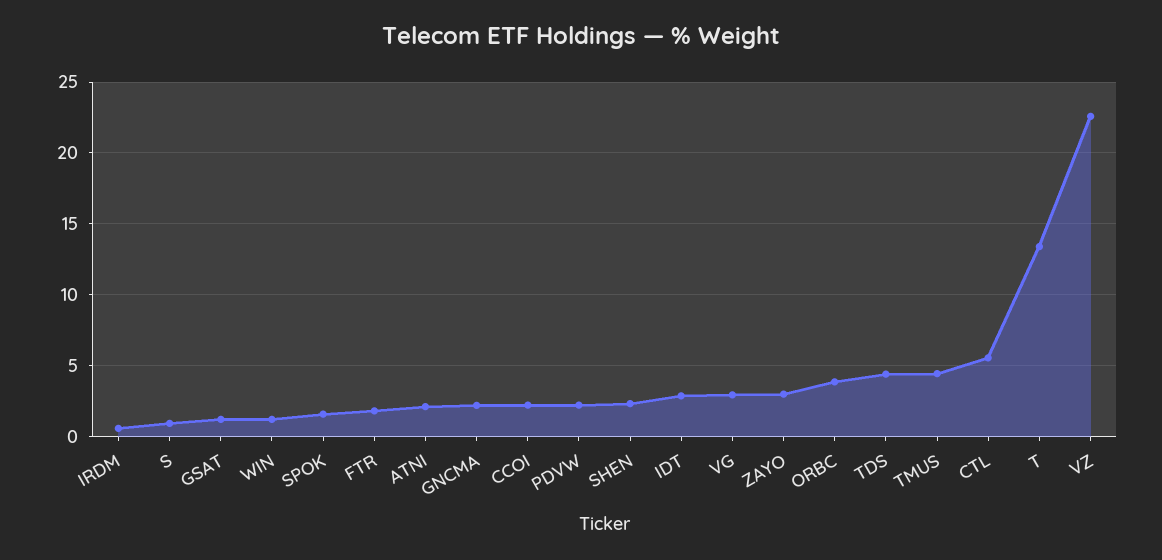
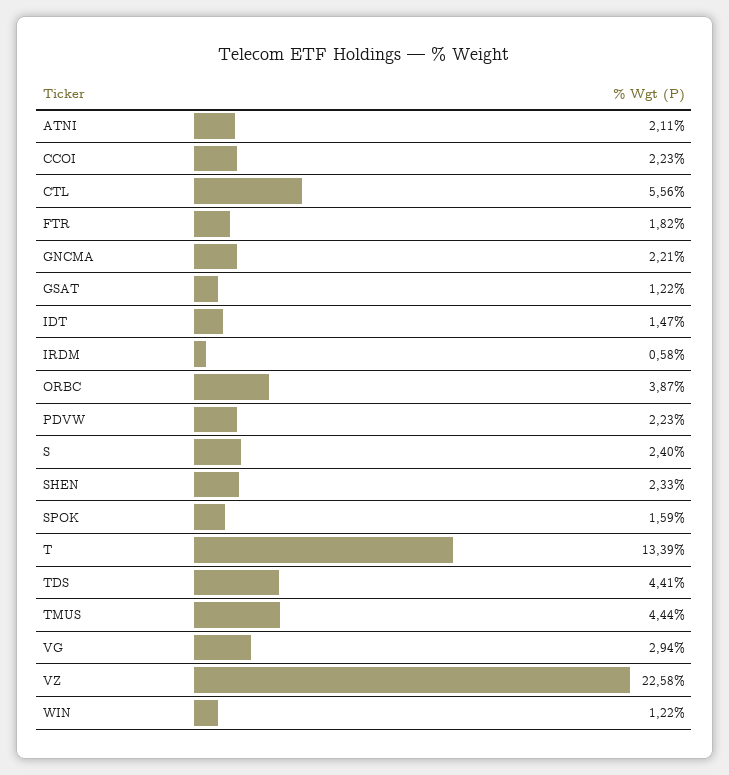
S: 1 -> 2.4
IDT: 3 -> 1.47
ZAYO: 3 -> none

